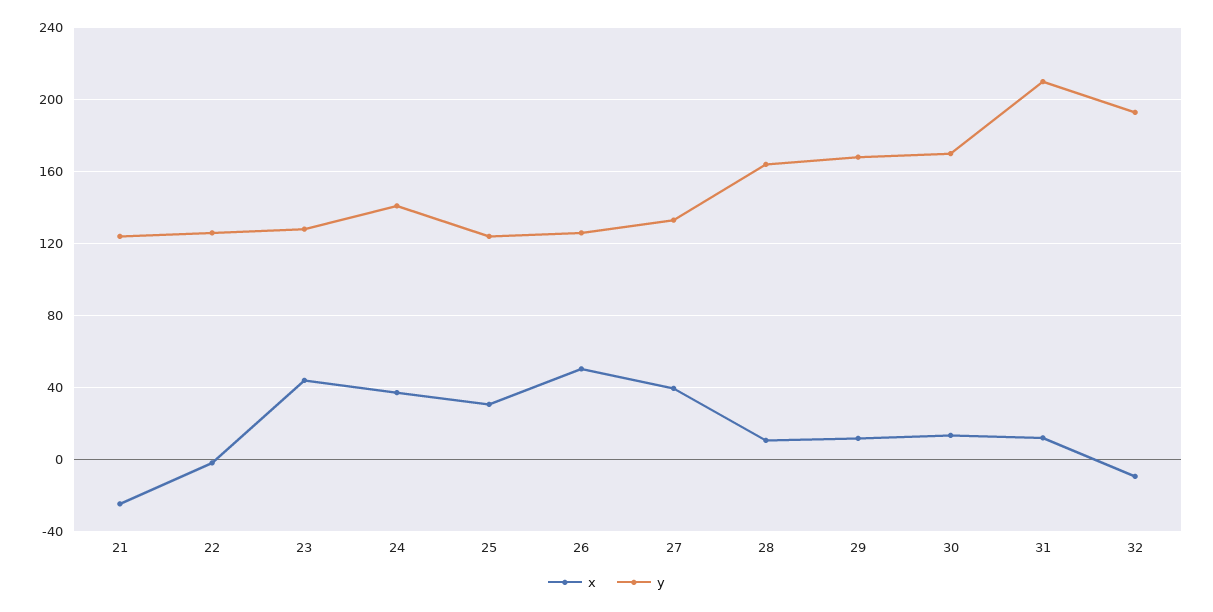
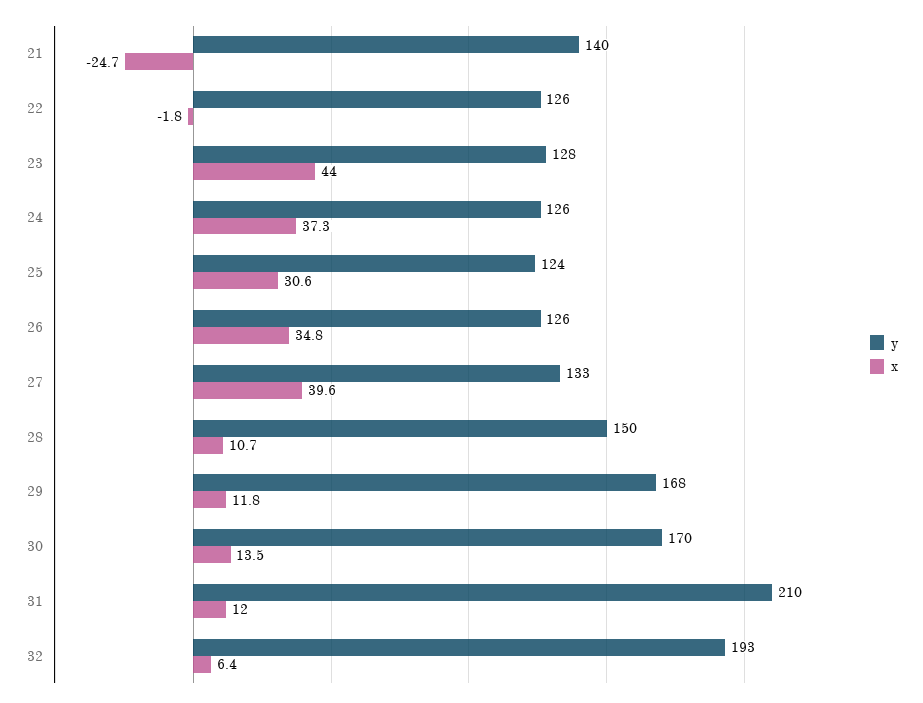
y, 21: 125 -> 140
y, 24: 140 -> 126
x, 26: 50 -> 34.8
y, 28: 165 -> 150
x, 32: -10 -> 6.4

